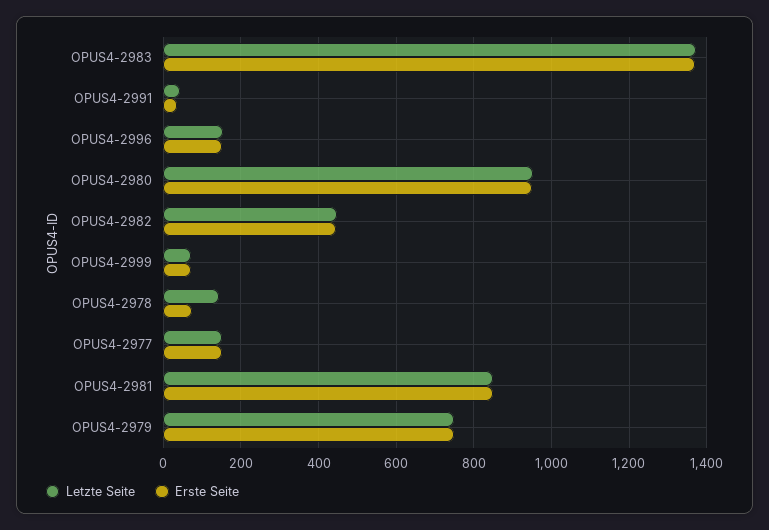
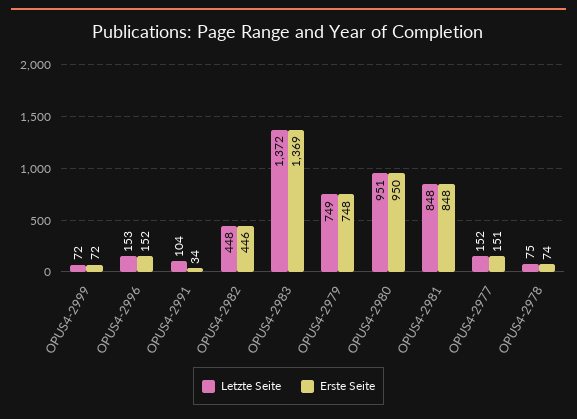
Letzte Seite, OPUS4-2991: 40 -> 104
Letzte Seite, OPUS4-2978: 140 -> 75

